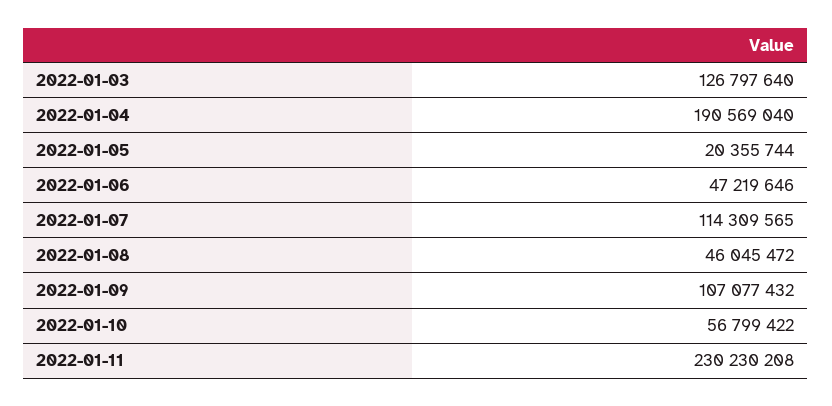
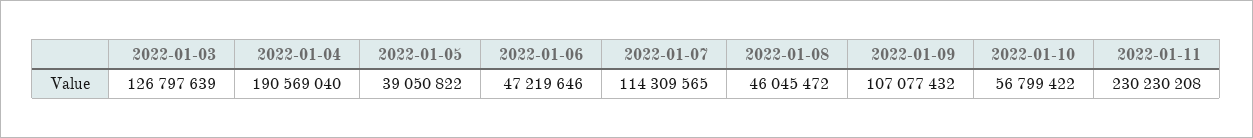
2022-01-03: 126797640 -> 126797639
2022-01-05: 20355744 -> 39050822

